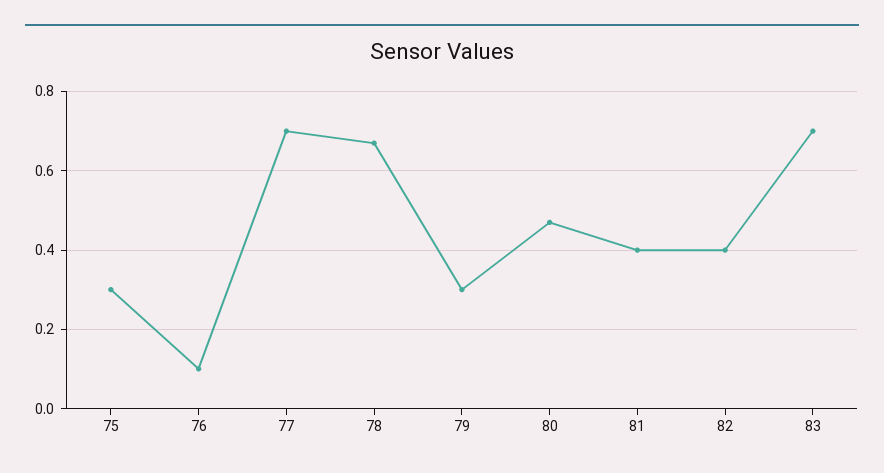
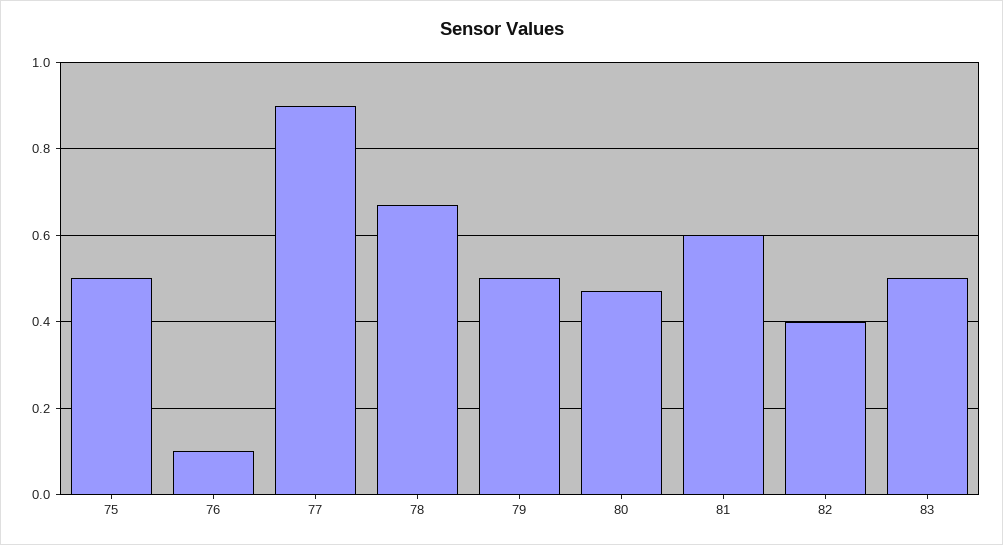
75: 0.3 -> 0.5
77: 0.7 -> 0.9
79: 0.3 -> 0.5
81: 0.4 -> 0.6
83: 0.7 -> 0.5

